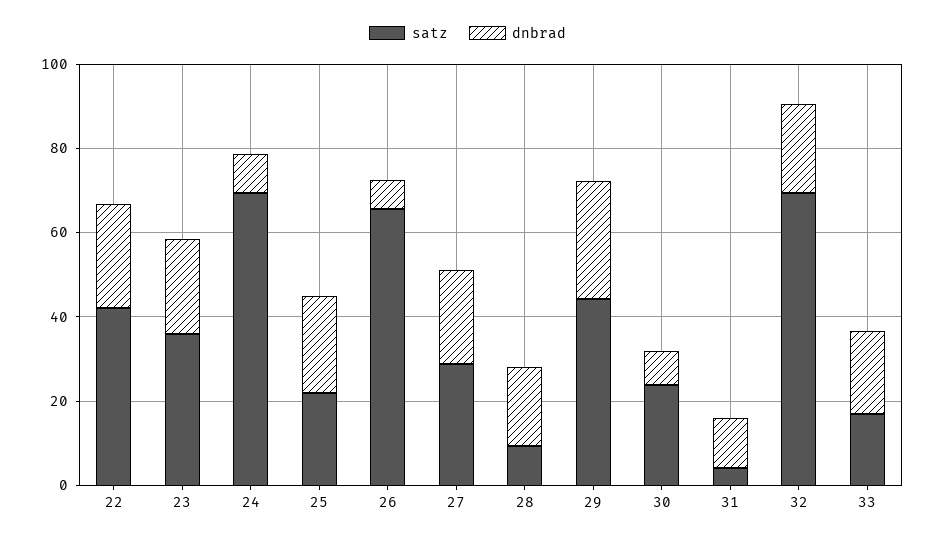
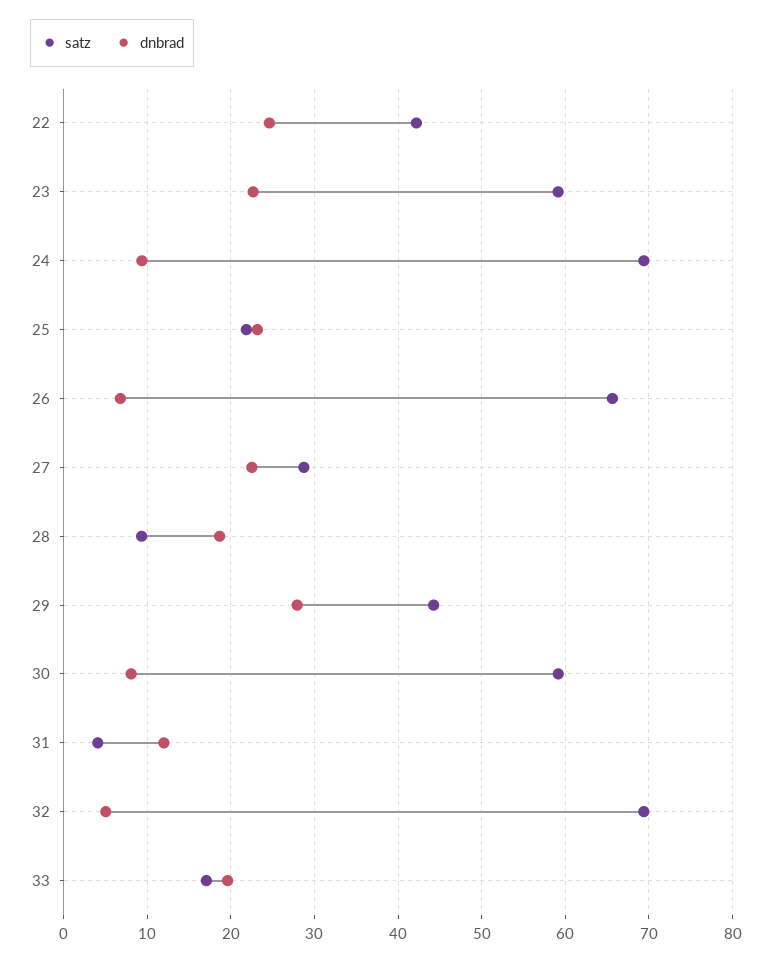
satz, 23: 35 -> 59
satz, 30: 25 -> 59
dnbrad, 32: 20 -> 5

